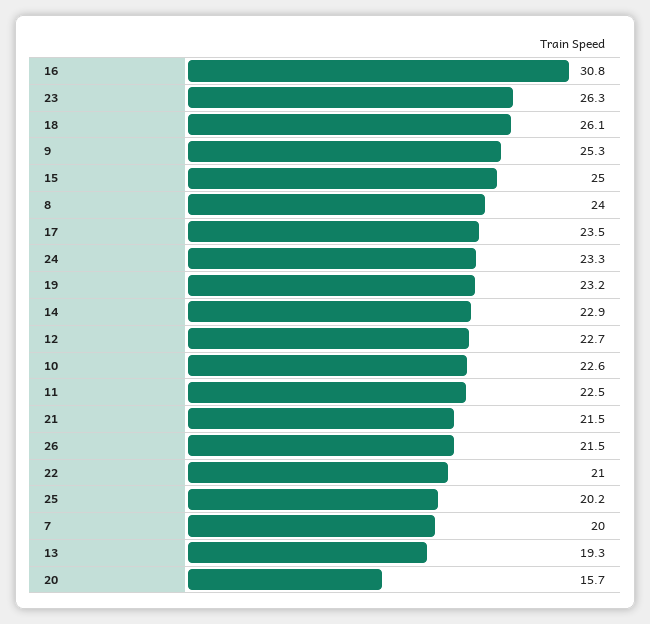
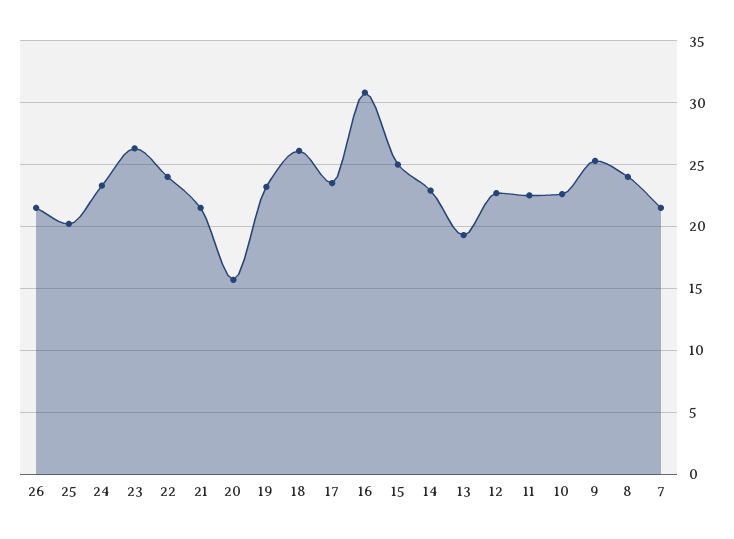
22: 21 -> 24
7: 20 -> 21.5

